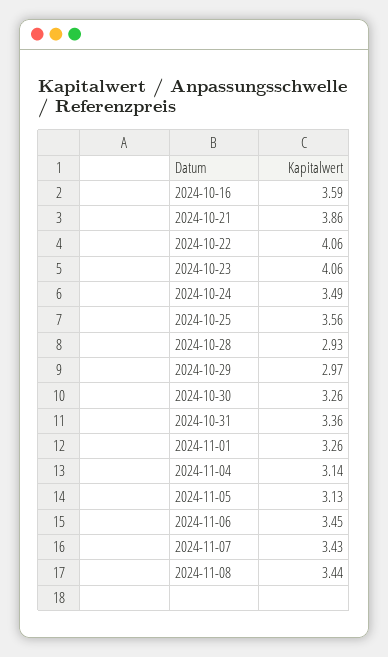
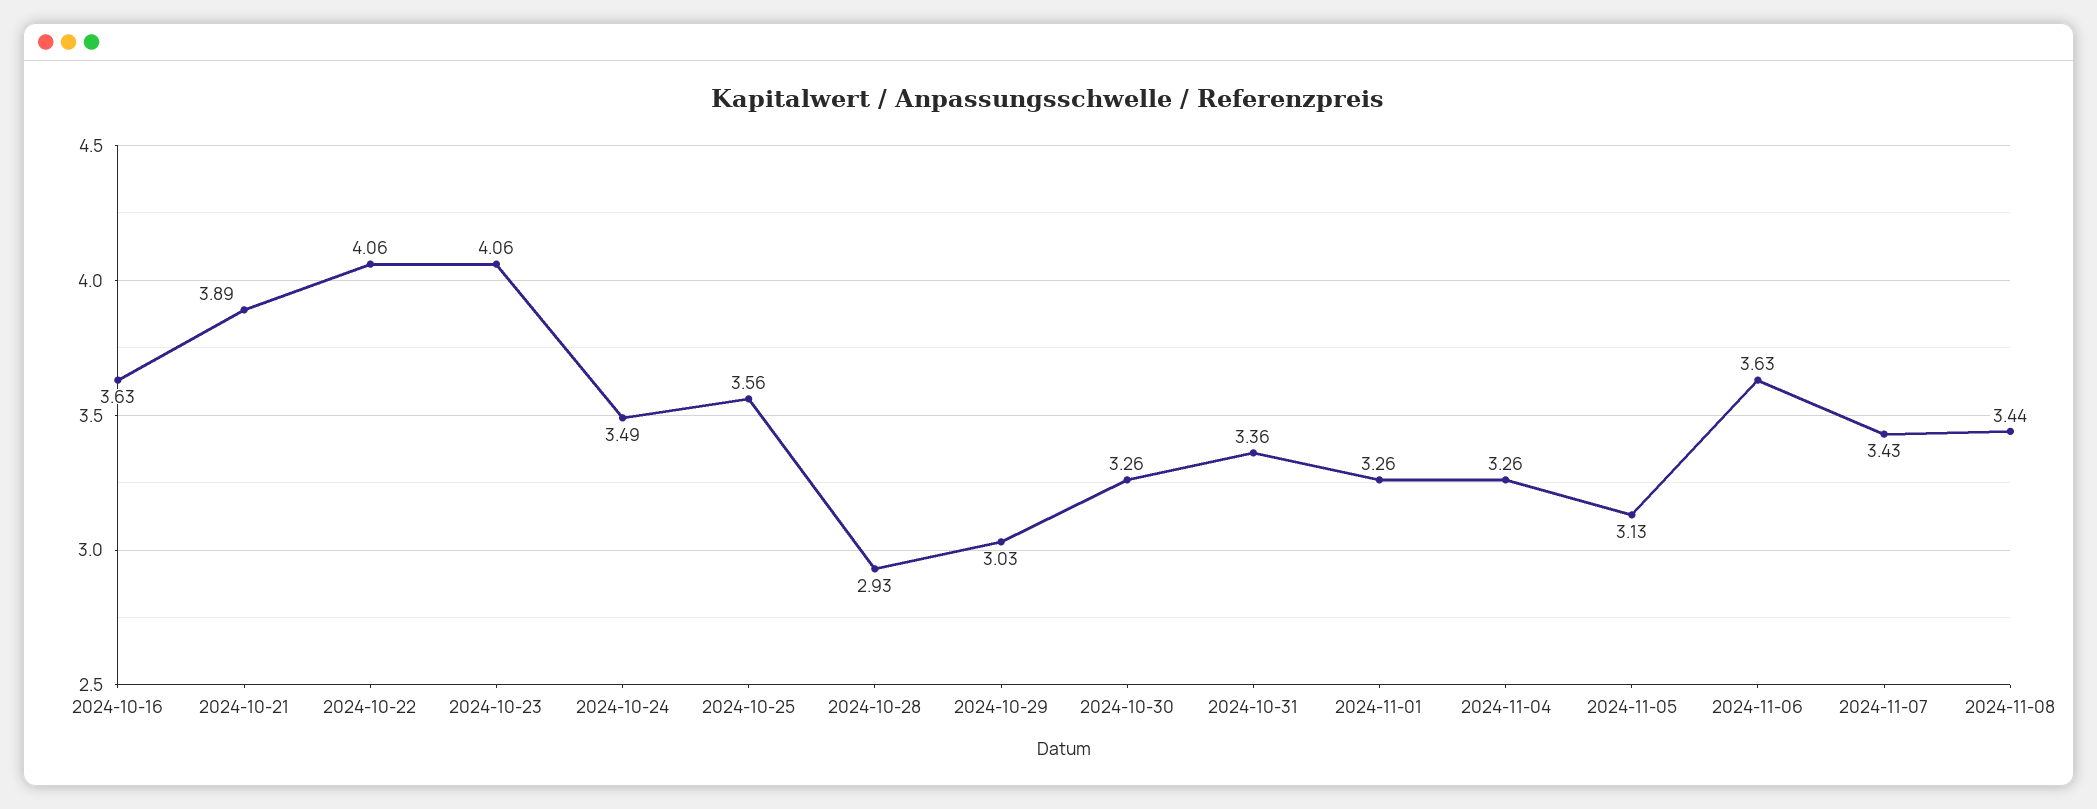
2024-10-16: 3.59 -> 3.63
2024-10-21: 3.86 -> 3.89
2024-10-29: 2.97 -> 3.03
2024-11-04: 3.14 -> 3.26
2024-11-06: 3.45 -> 3.63

